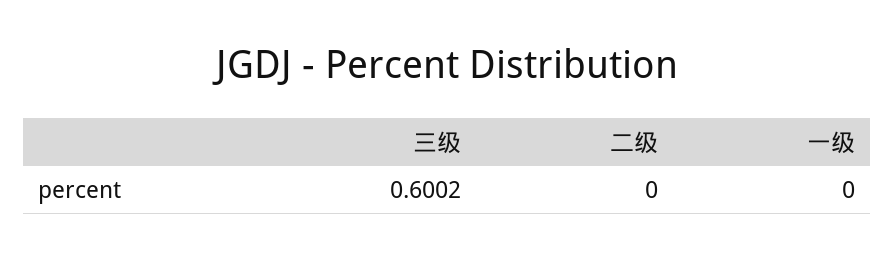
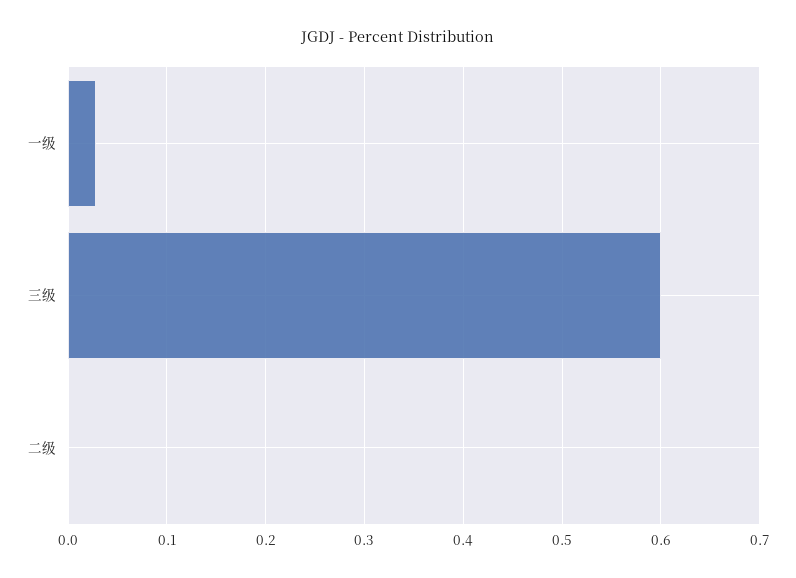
一级: 0 -> 0.03

